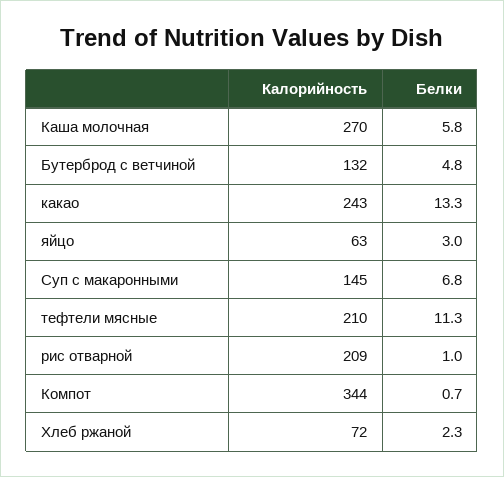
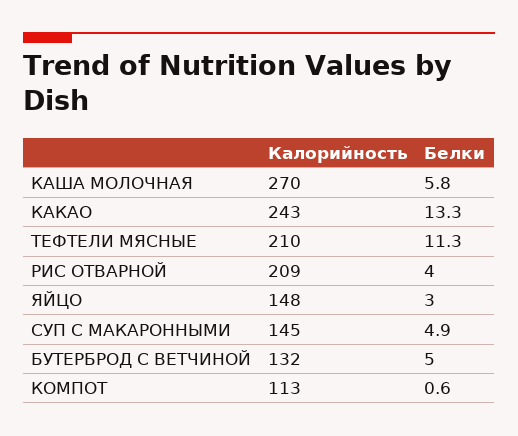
Белки, Бутерброд с ветчиной: 4.8 -> 5
Калорийность, яйцо: 63 -> 148
Белки, Суп с макаронными: 6.8 -> 4.9
Белки, рис отварной: 1 -> 4
Калорийность, Компот: 344 -> 113
Белки, Компот: 0.7 -> 0.6
Калорийность, Хлеб ржаной: 72 -> none
Белки, Хлеб ржаной: 2.3 -> none

